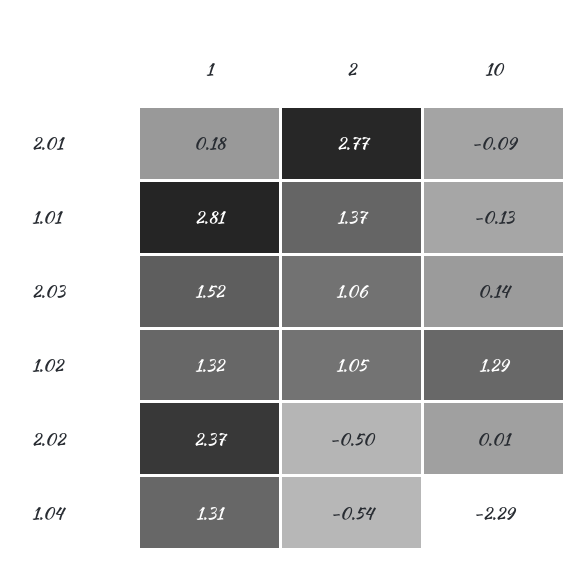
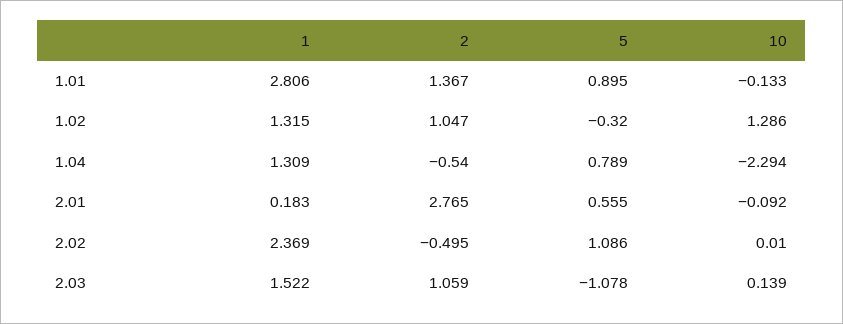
5, 1.01: none -> 0.895
5, 1.02: none -> -0.32
5, 1.04: none -> 0.789
5, 2.01: none -> 0.555
5, 2.02: none -> 1.086
5, 2.03: none -> -1.078

